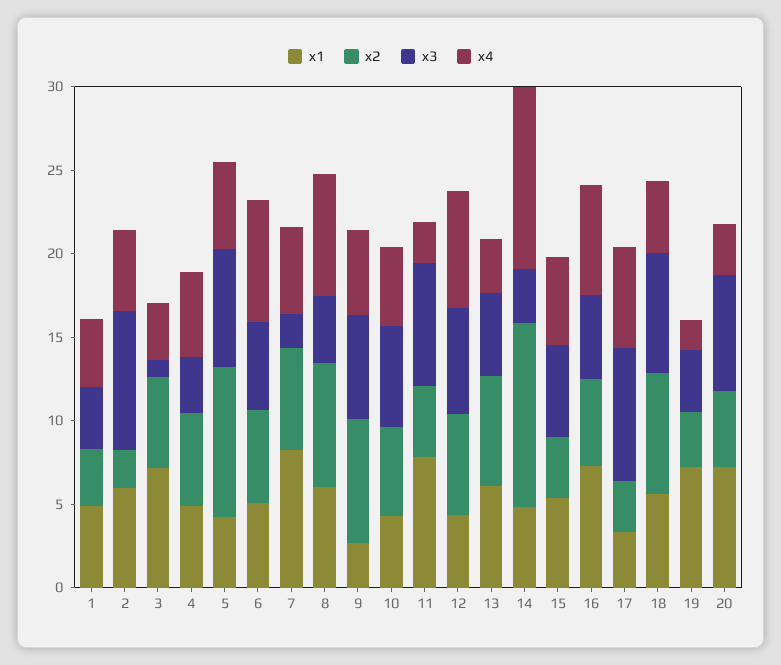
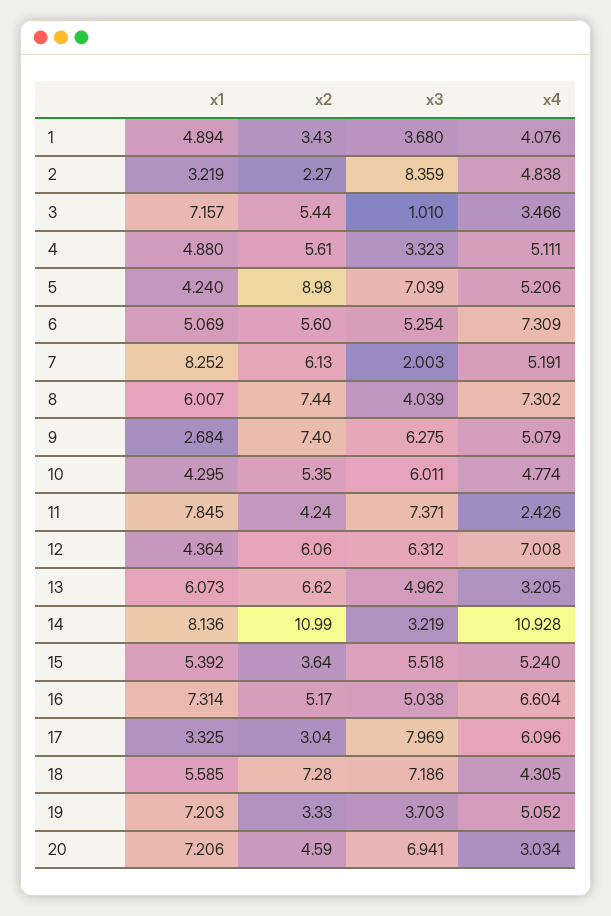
x1, 2: 6 -> 3.219
x1, 14: 5 -> 8.136
x4, 19: 2 -> 5.052

